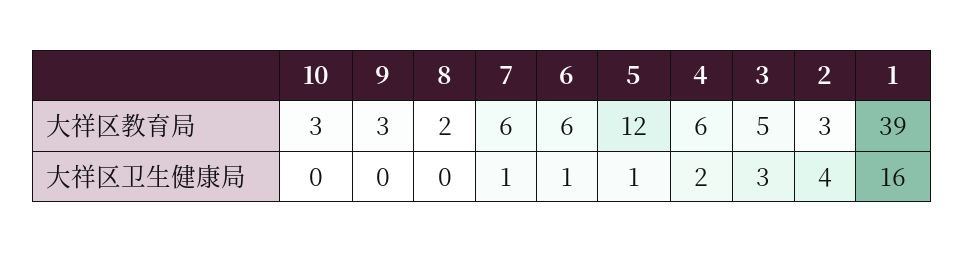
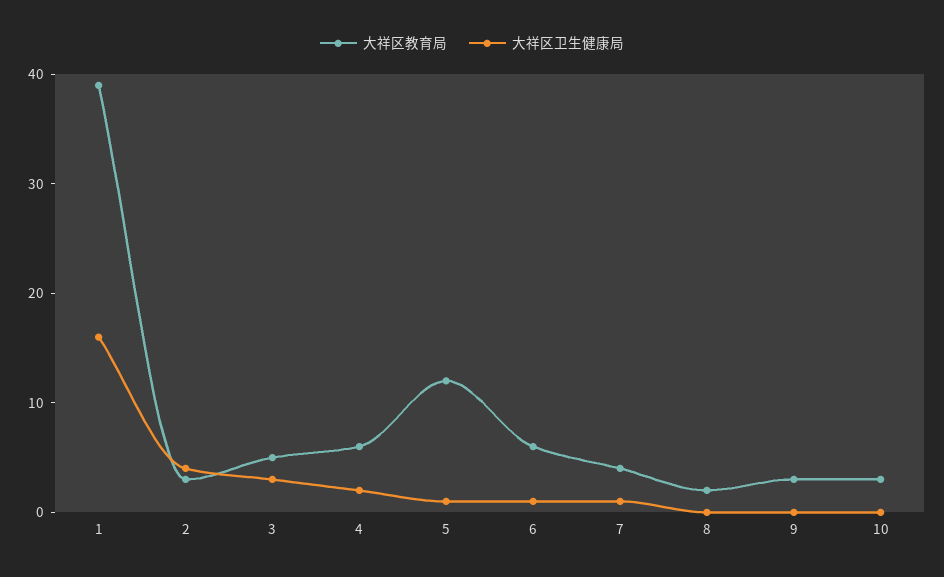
大祥区教育局, 7: 6 -> 4

